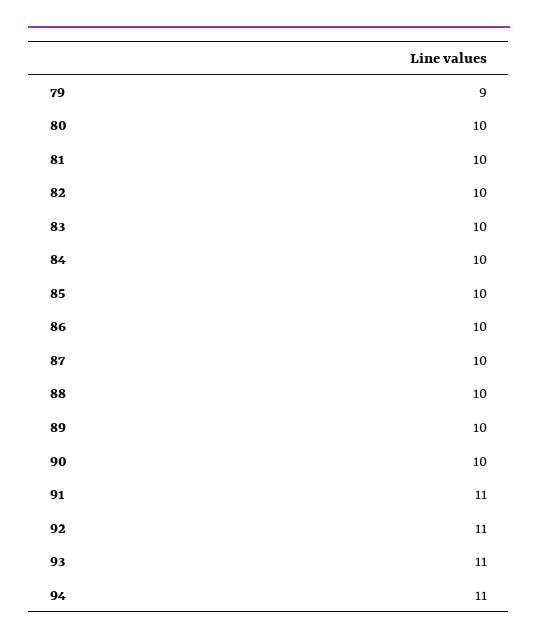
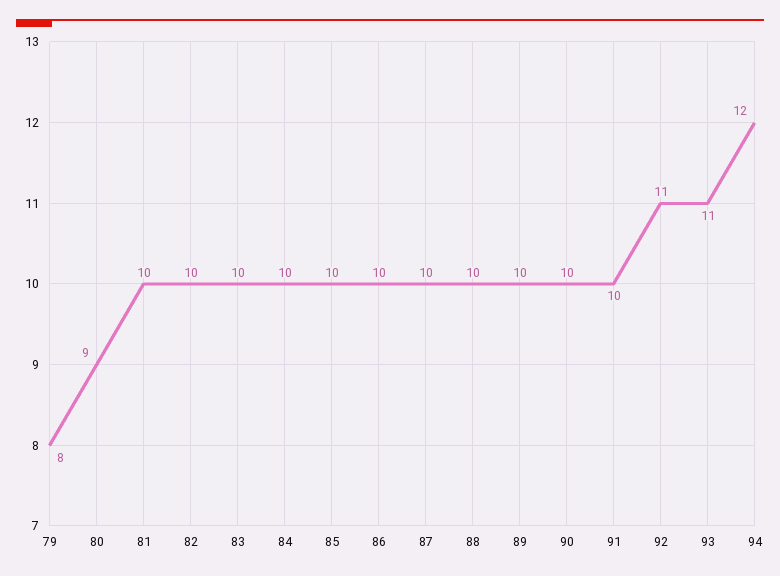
79: 9 -> 8
80: 10 -> 9
91: 11 -> 10
94: 11 -> 12

